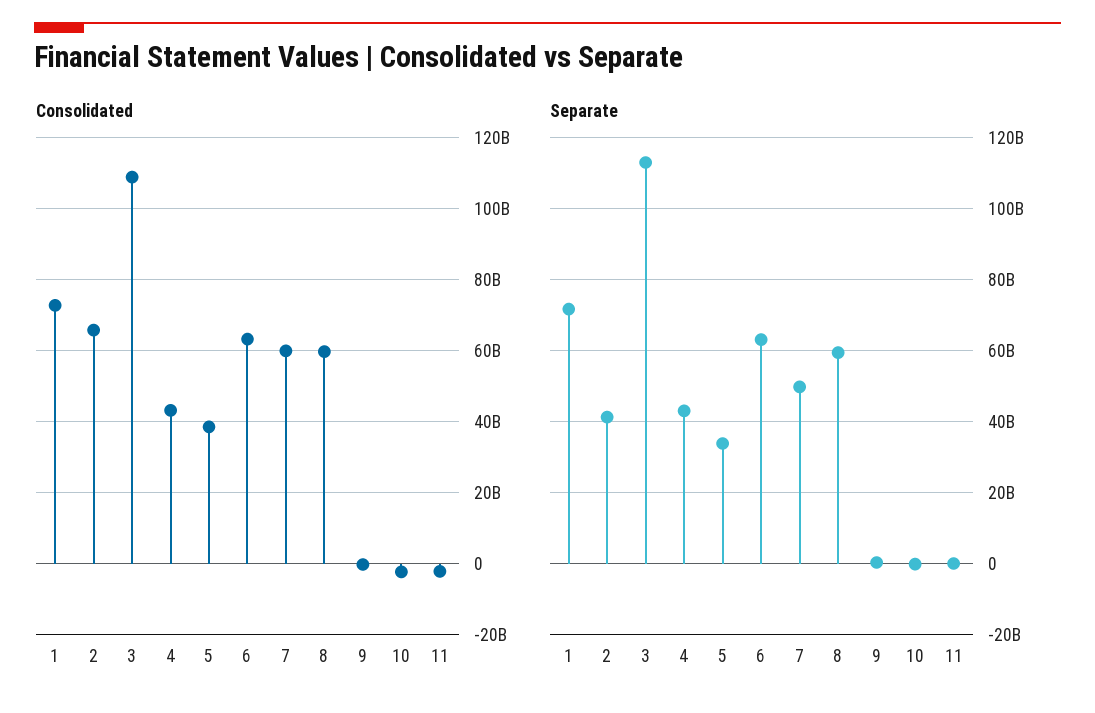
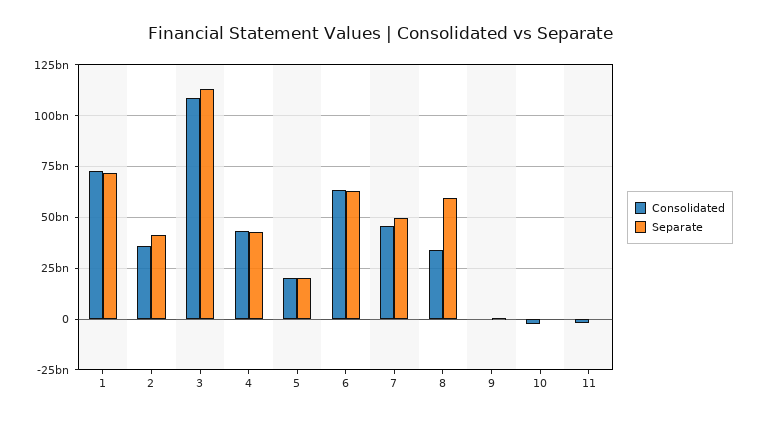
Consolidated, 2: 66000000000 -> 35000000000
Consolidated, 5: 38000000000 -> 20000000000
Consolidated, 7: 60000000000 -> 45000000000
Consolidated, 8: 60000000000 -> 35000000000
Separate, 5: 34000000000 -> 20000000000

